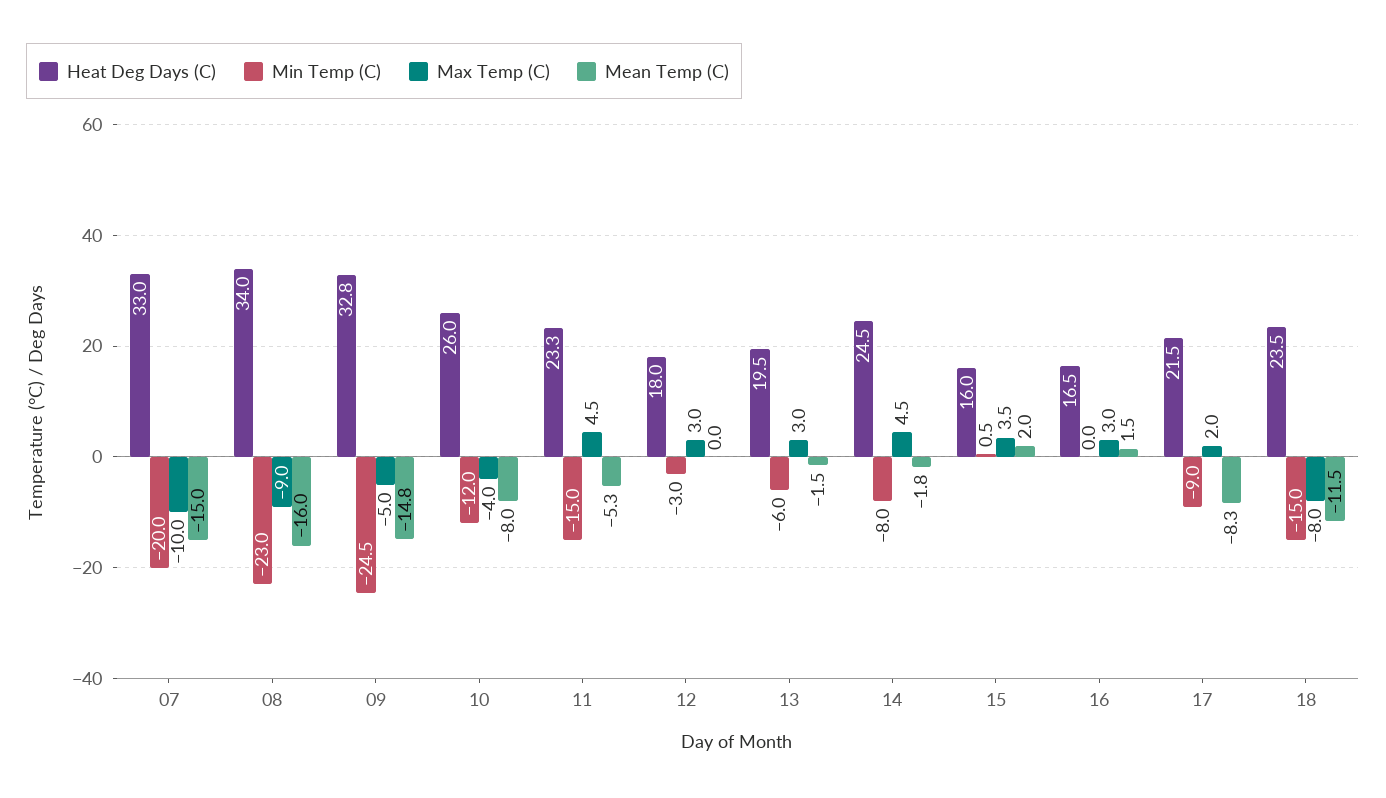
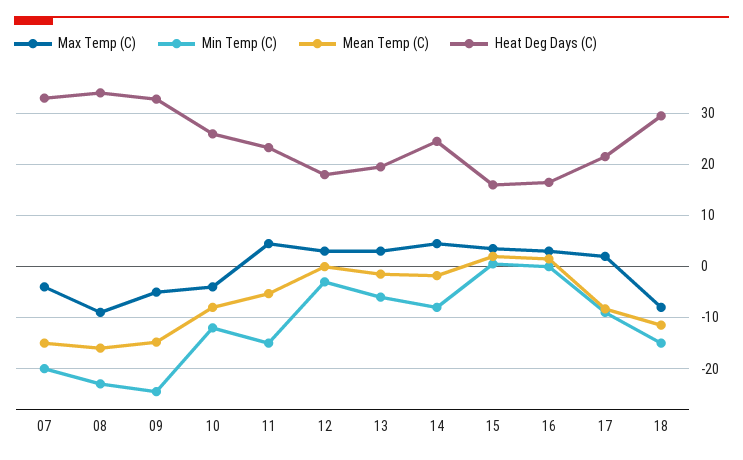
Max Temp (C), 07: -10 -> -4
Heat Deg Days (C), 18: 23.5 -> 30

